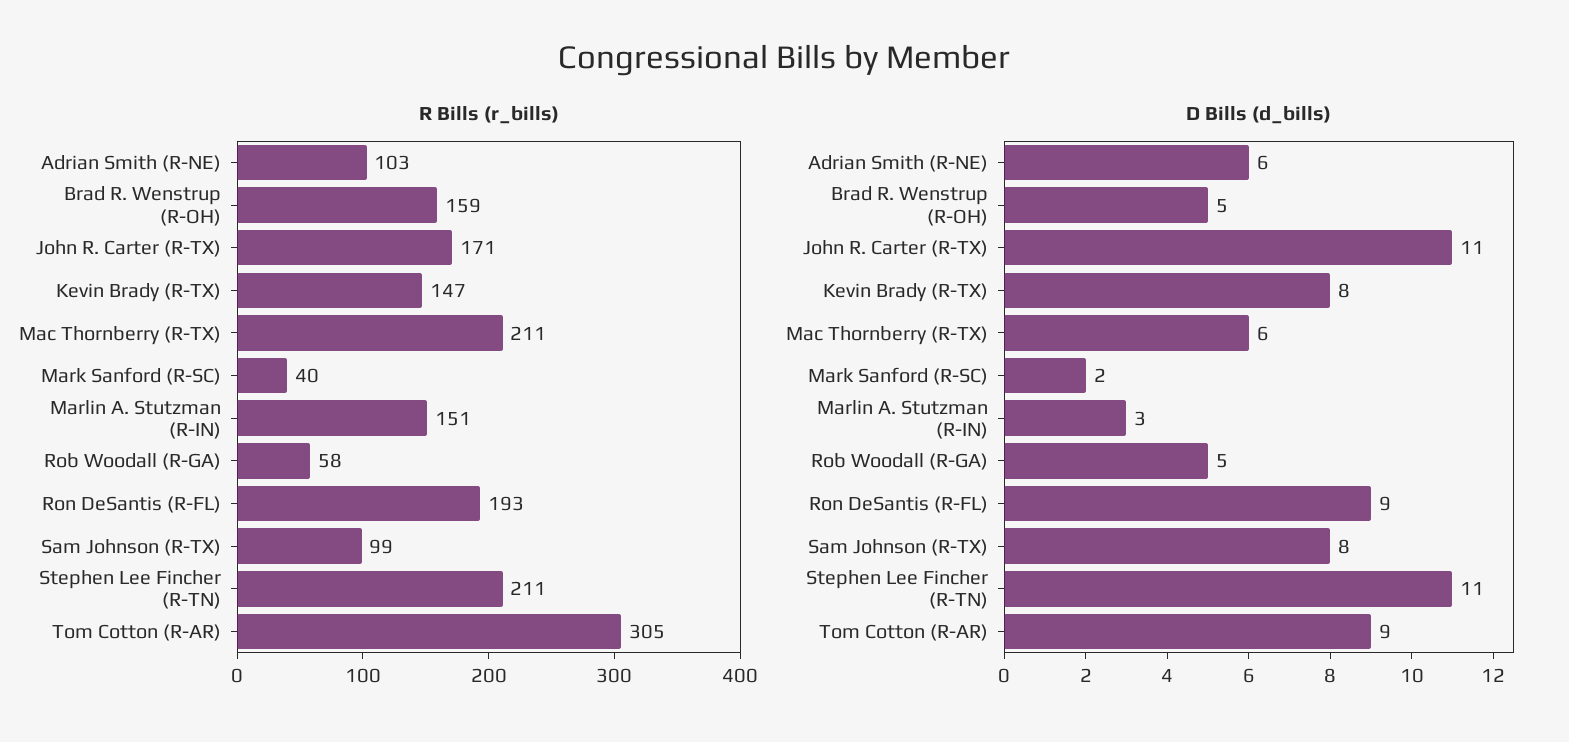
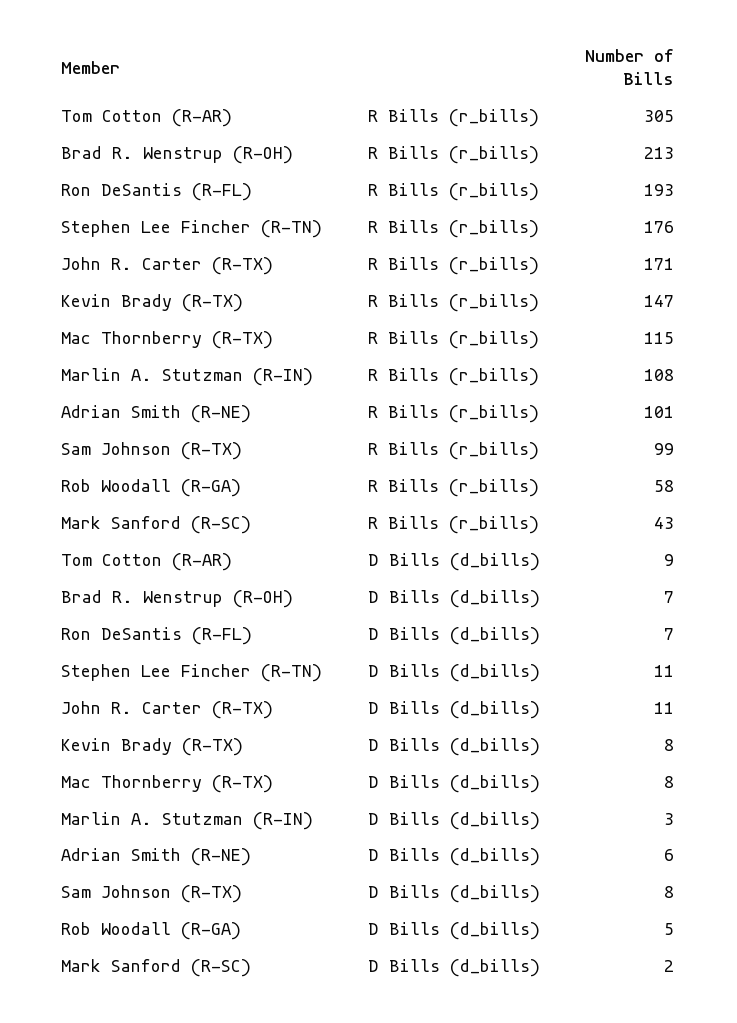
R Bills (r_bills), Adrian Smith (R-NE): 103 -> 101
R Bills (r_bills), Brad R. Wenstrup (R-OH): 159 -> 213
R Bills (r_bills), Mac Thornberry (R-TX): 211 -> 115
R Bills (r_bills), Mark Sanford (R-SC): 40 -> 43
R Bills (r_bills), Marlin A. Stutzman (R-IN): 151 -> 108
R Bills (r_bills), Stephen Lee Fincher (R-TN): 211 -> 176
D Bills (d_bills), Brad R. Wenstrup (R-OH): 5 -> 7
D Bills (d_bills), Mac Thornberry (R-TX): 6 -> 8
D Bills (d_bills), Ron DeSantis (R-FL): 9 -> 7

